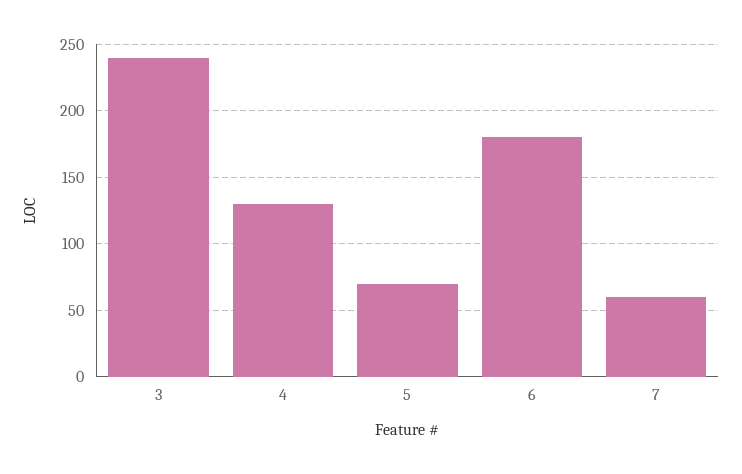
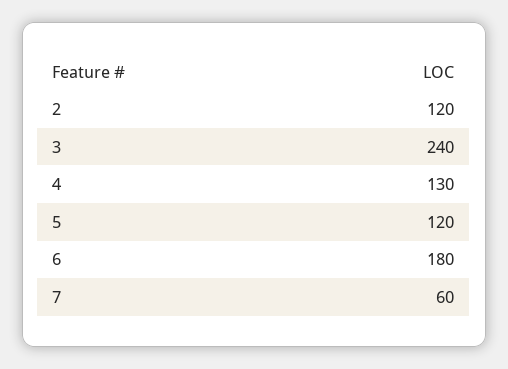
5: 70 -> 120
2: none -> 120

